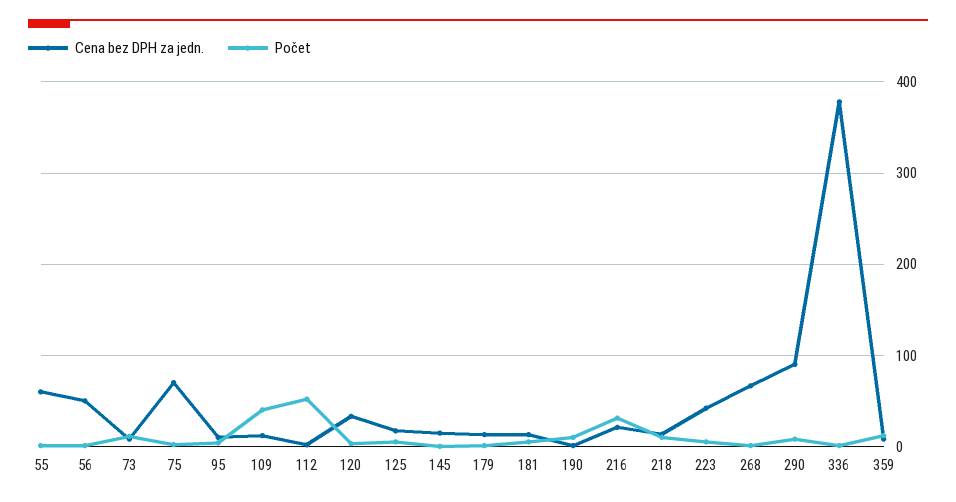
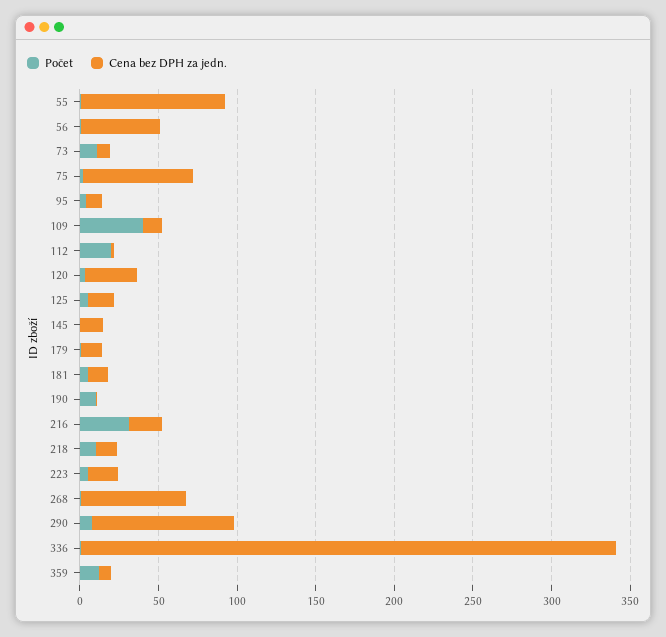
Cena bez DPH za jedn., 55: 60 -> 90
Počet, 112: 50 -> 20
Cena bez DPH za jedn., 223: 40 -> 20
Cena bez DPH za jedn., 336: 380 -> 340

